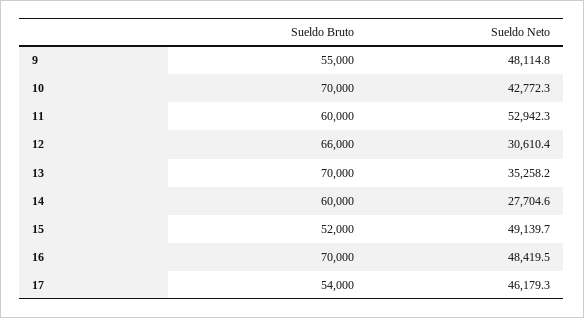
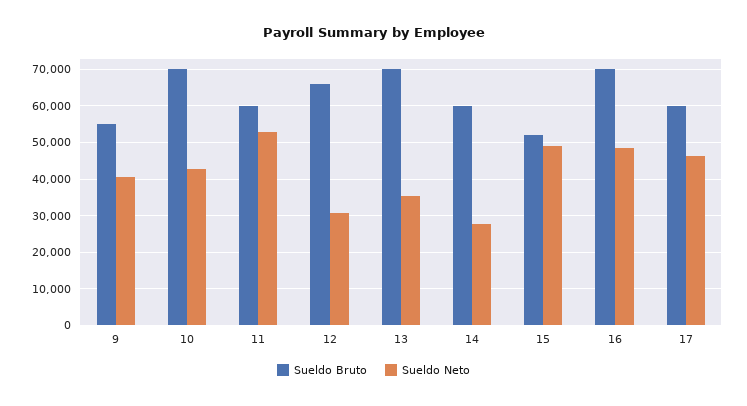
Sueldo Neto, 9: 48114.8 -> 40000
Sueldo Bruto, 17: 54000 -> 60000

